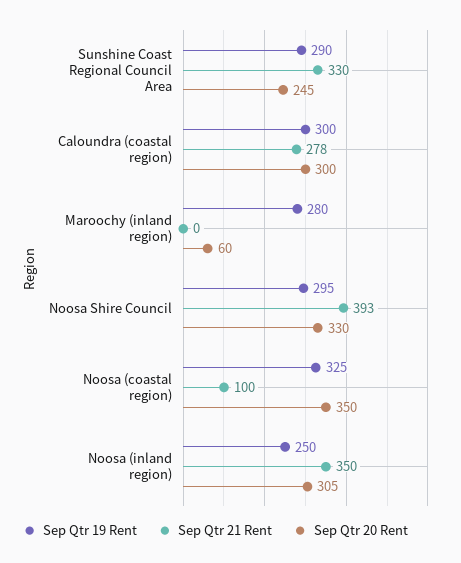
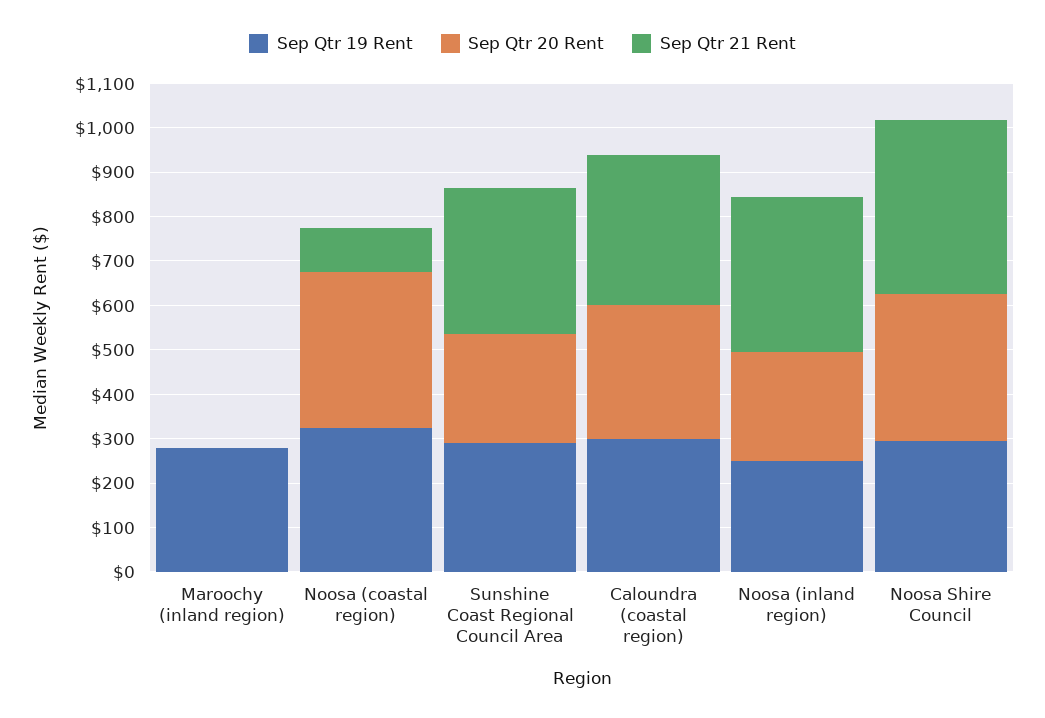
Sep Qtr 21 Rent, Caloundra (coastal region): 278 -> 340
Sep Qtr 20 Rent, Maroochy (inland region): 60 -> 0
Sep Qtr 20 Rent, Noosa (inland region): 305 -> 240

